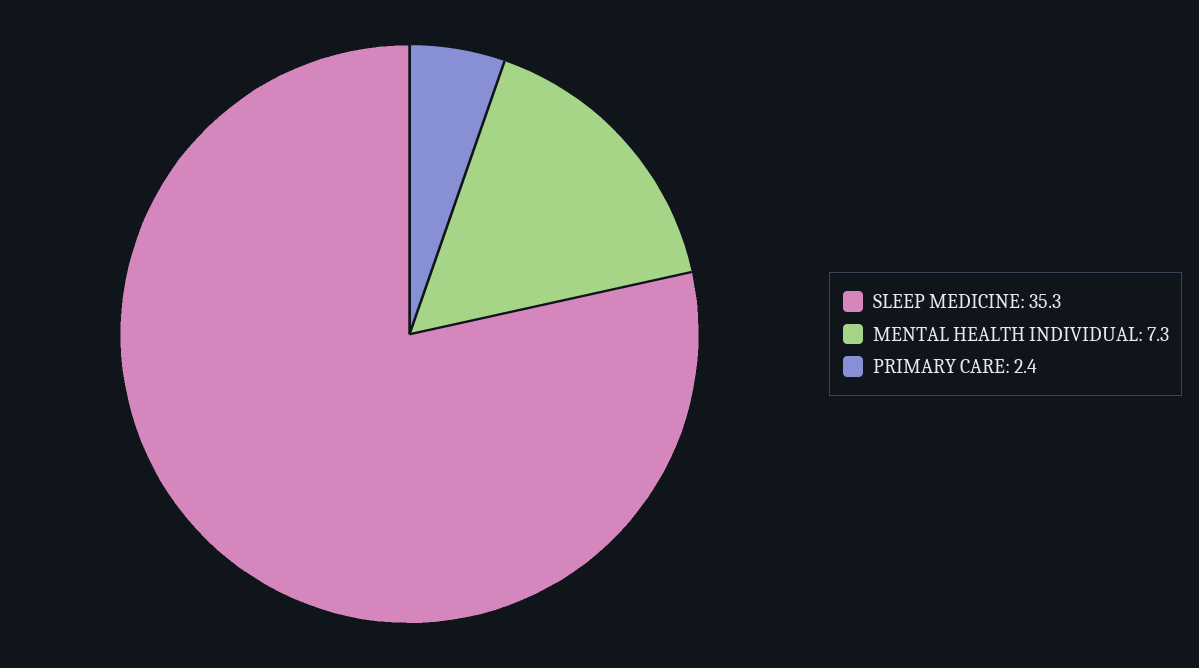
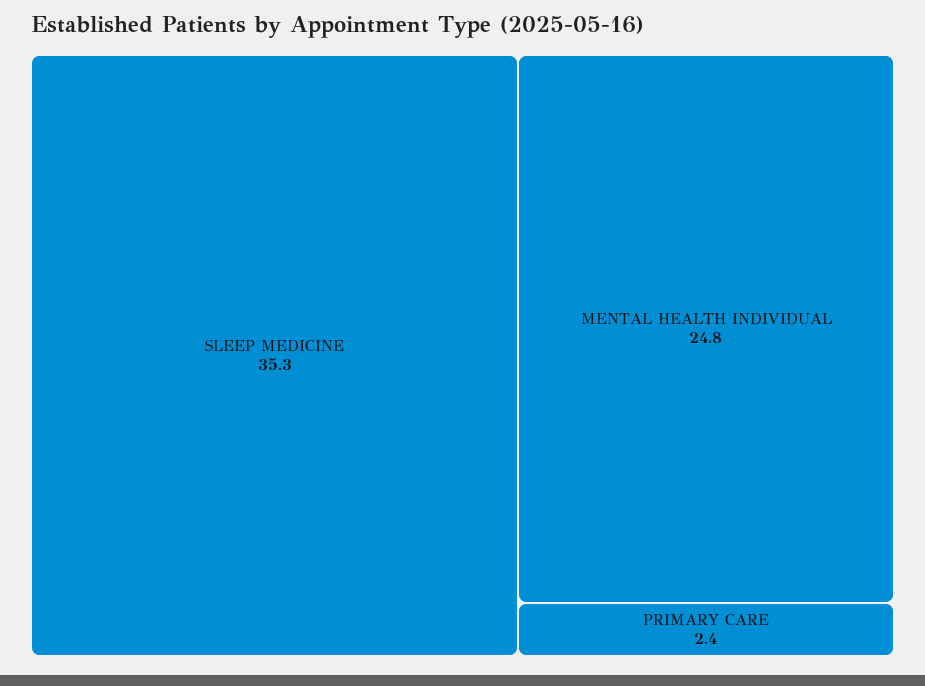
MENTAL HEALTH INDIVIDUAL: 7.3 -> 24.8

